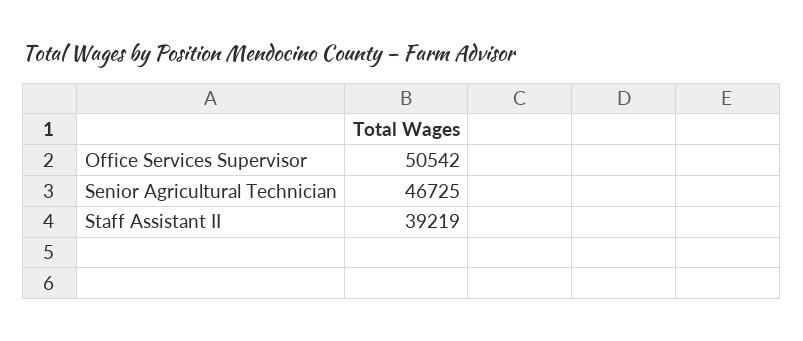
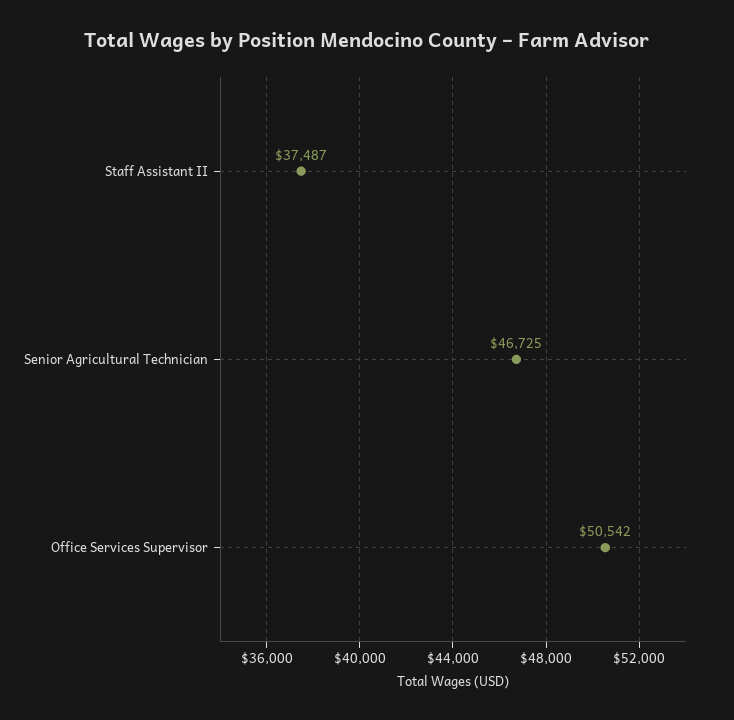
Staff Assistant II: 39219 -> 37487

